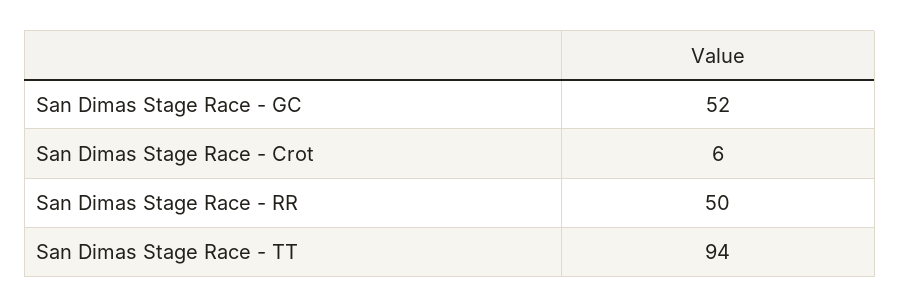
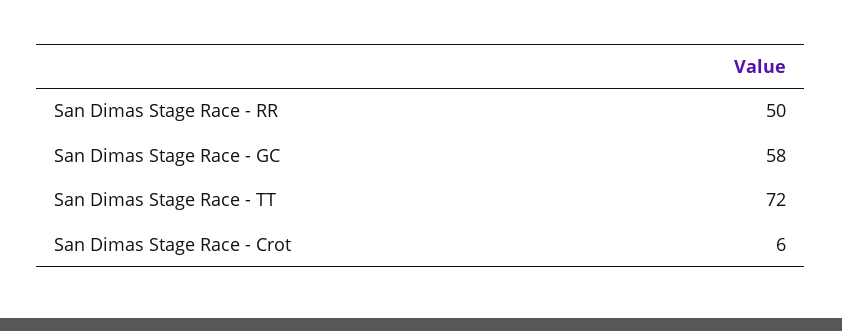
San Dimas Stage Race - GC: 52 -> 58
San Dimas Stage Race - TT: 94 -> 72

